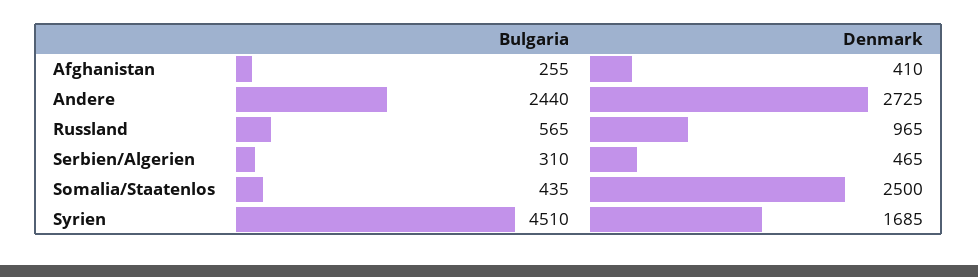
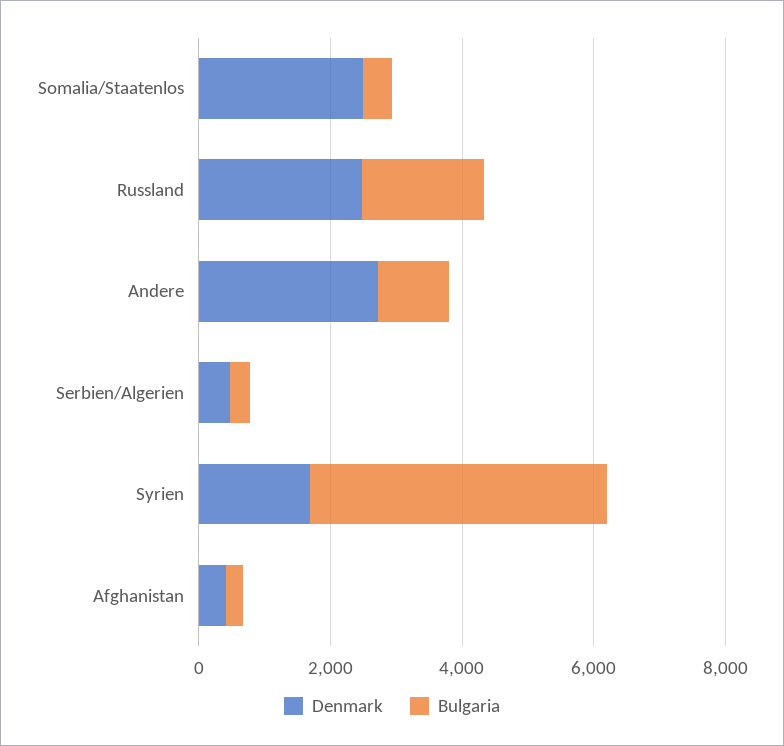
Bulgaria, Andere: 2440 -> 1000
Bulgaria, Russland: 565 -> 2000
Denmark, Russland: 965 -> 2500

